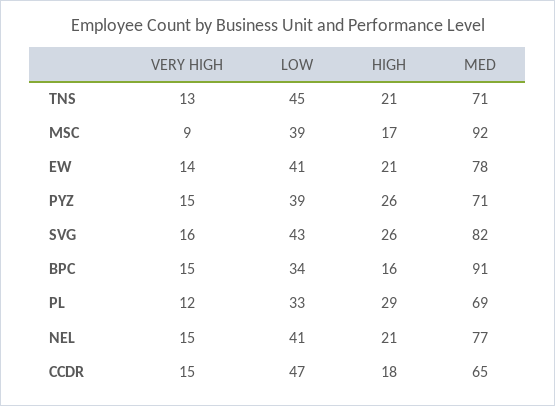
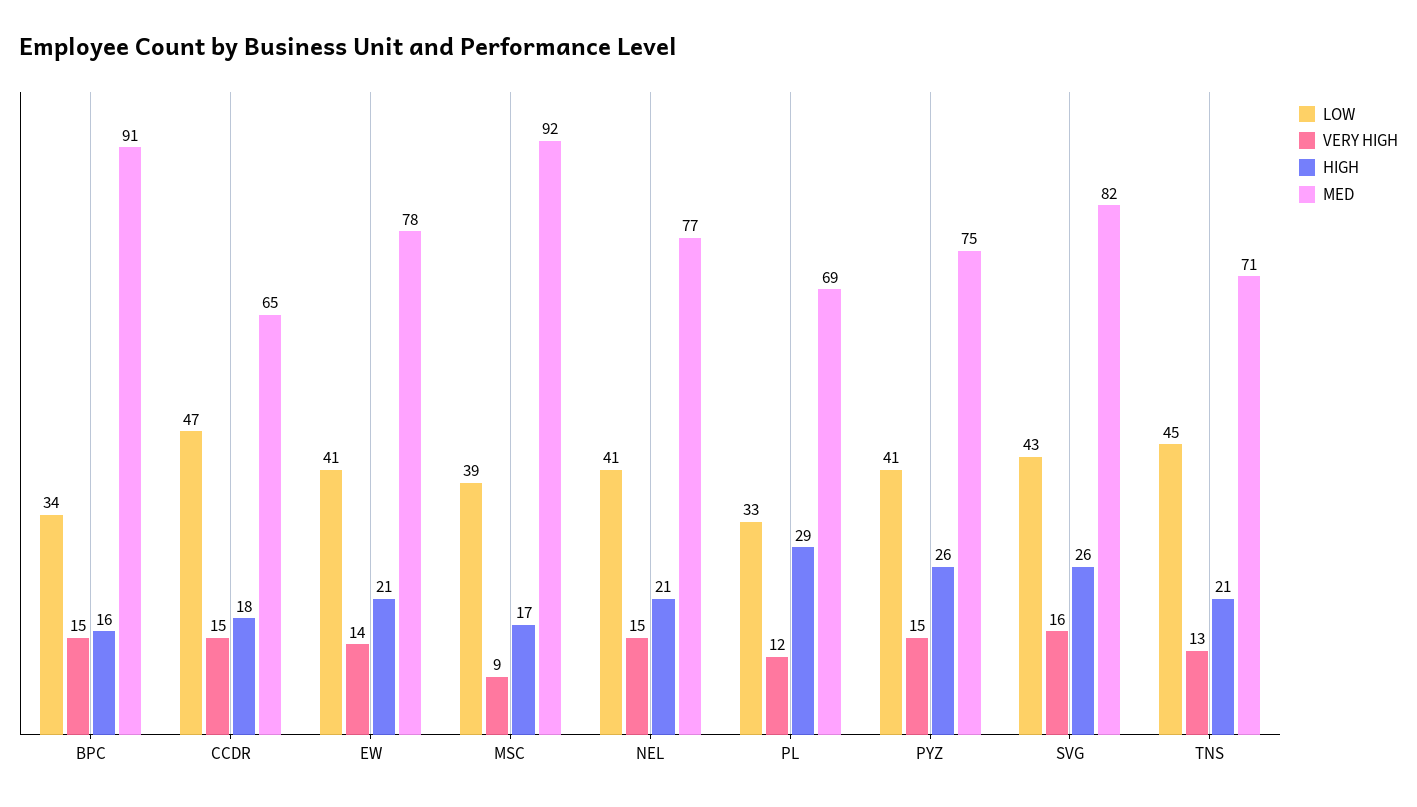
LOW, PYZ: 39 -> 41
MED, PYZ: 71 -> 75

